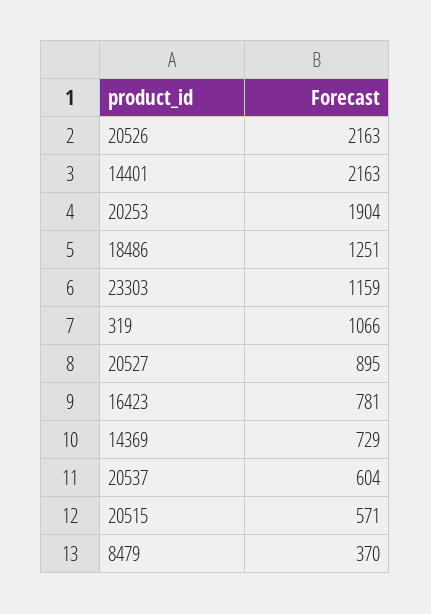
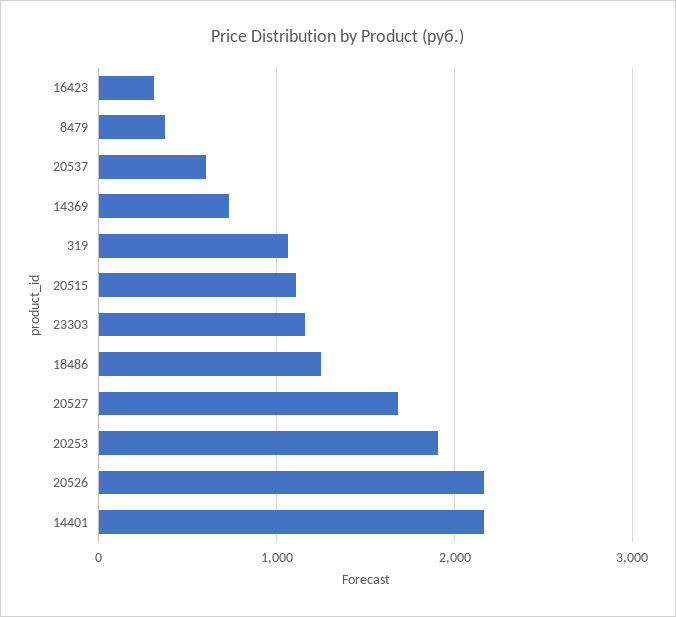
20527: 895 -> 1700
16423: 781 -> 300
20515: 571 -> 1100

